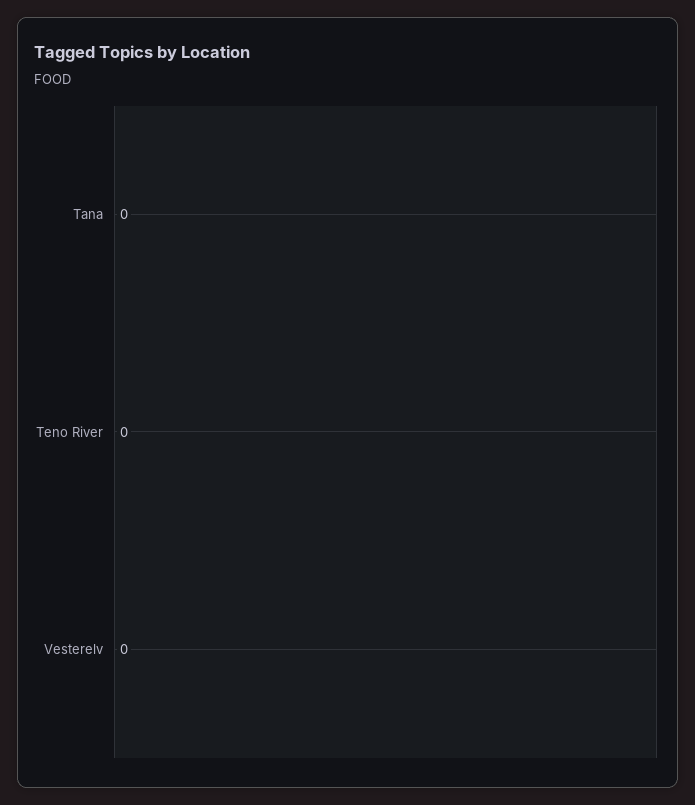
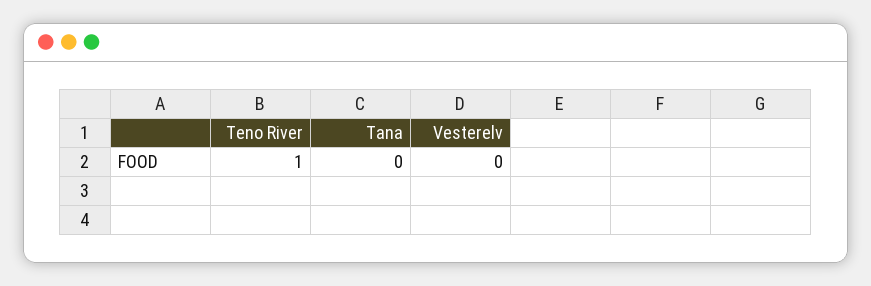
Teno River: 0 -> 1

